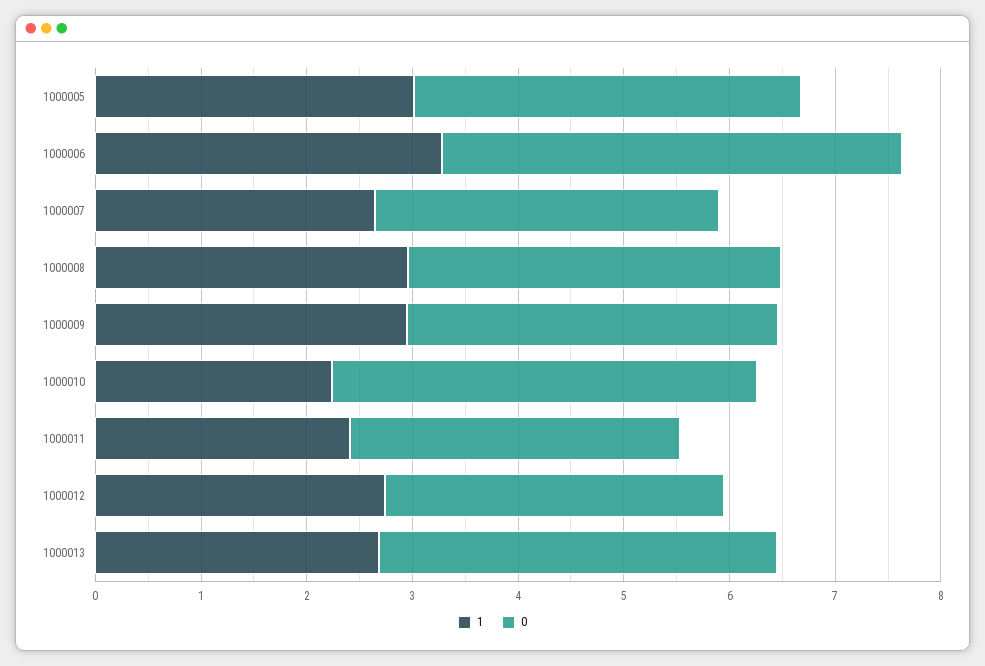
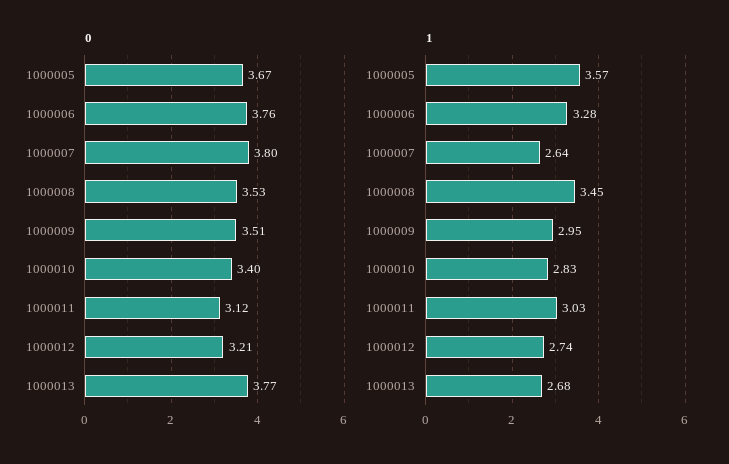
1, 1000005: 3 -> 3.57
0, 1000006: 4.4 -> 3.76
0, 1000007: 3.2 -> 3.8
1, 1000008: 3 -> 3.45
1, 1000010: 2.2 -> 2.83
0, 1000010: 4 -> 3.4
1, 1000011: 2.4 -> 3.03

